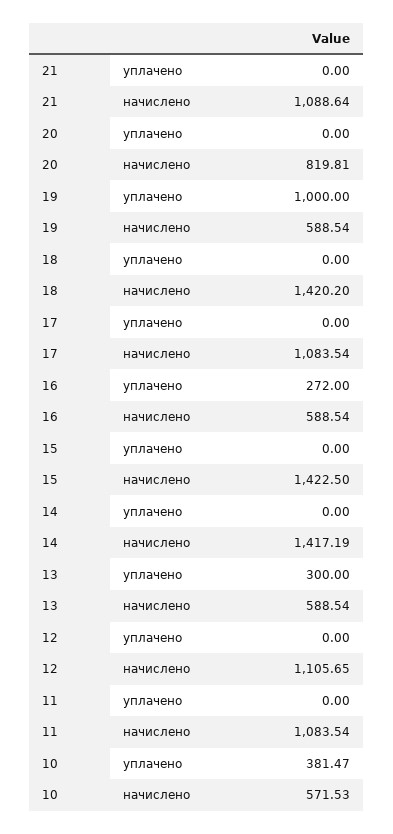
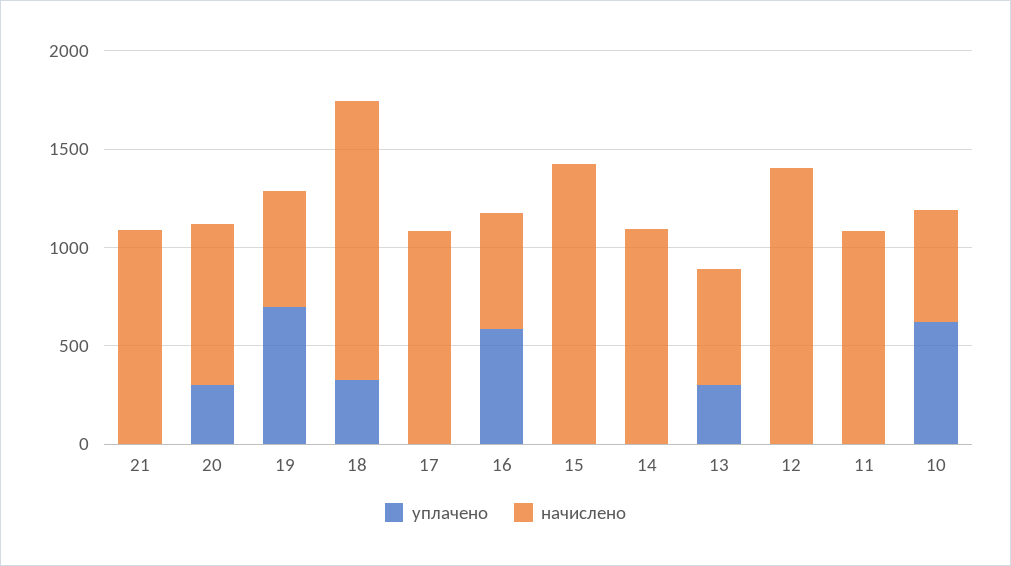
уплачено, 20: 0 -> 300
уплачено, 19: 1000 -> 700
уплачено, 18: 0 -> 300
уплачено, 16: 272 -> 600
начислено, 14: 1417.19 -> 1100
начислено, 12: 1105.65 -> 1400
уплачено, 10: 381.47 -> 600

